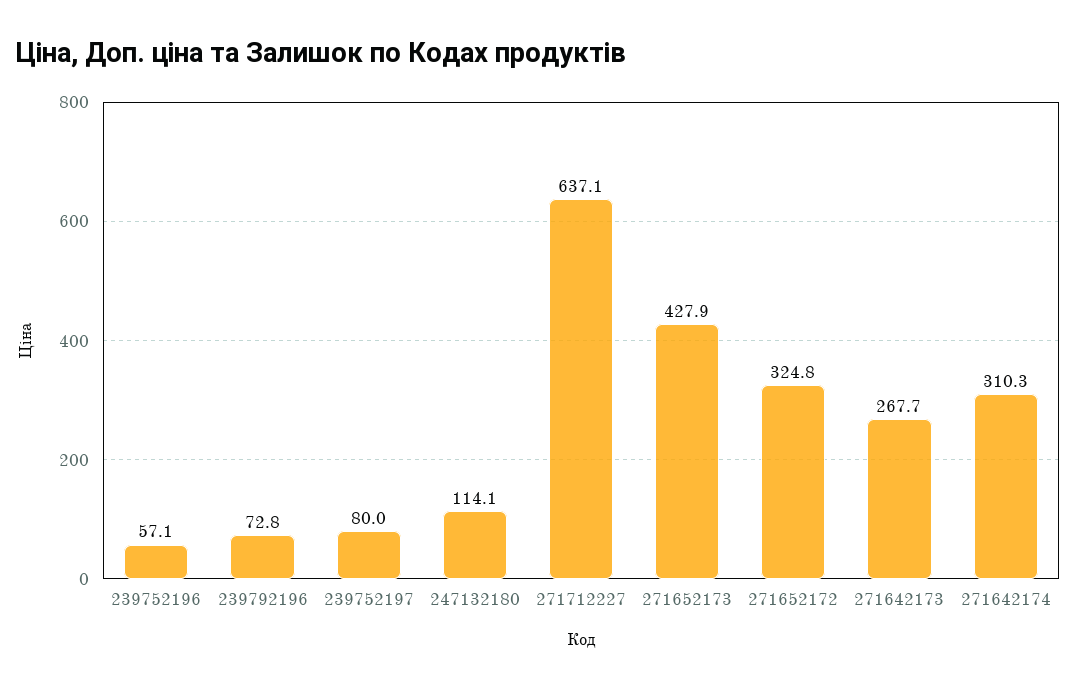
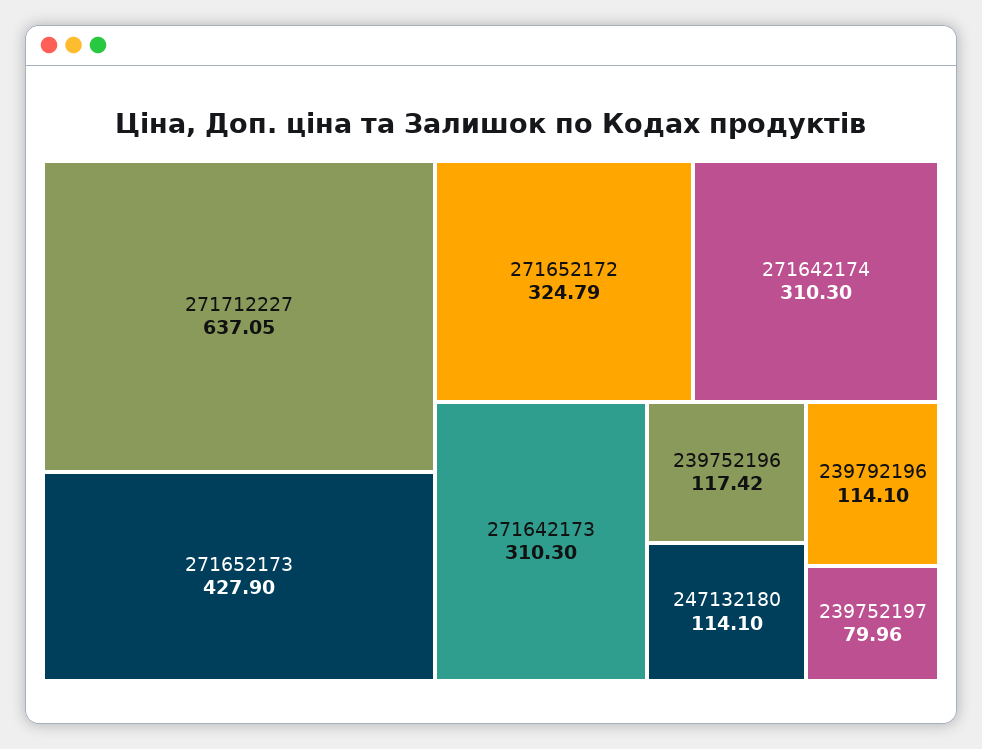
239752196: 57.1 -> 117.42
239792196: 72.8 -> 114.1
271642173: 267.7 -> 310.3

